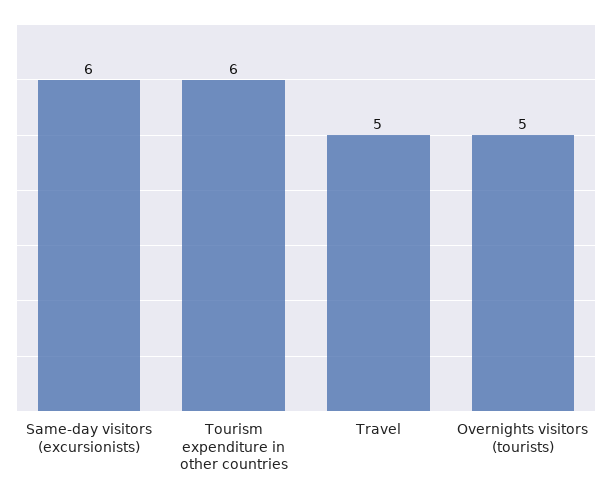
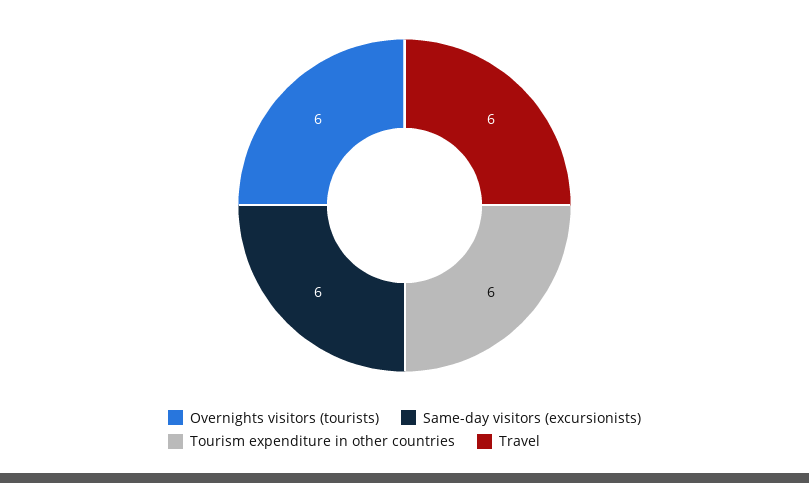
Travel: 5 -> 6
Overnights visitors (tourists): 5 -> 6

